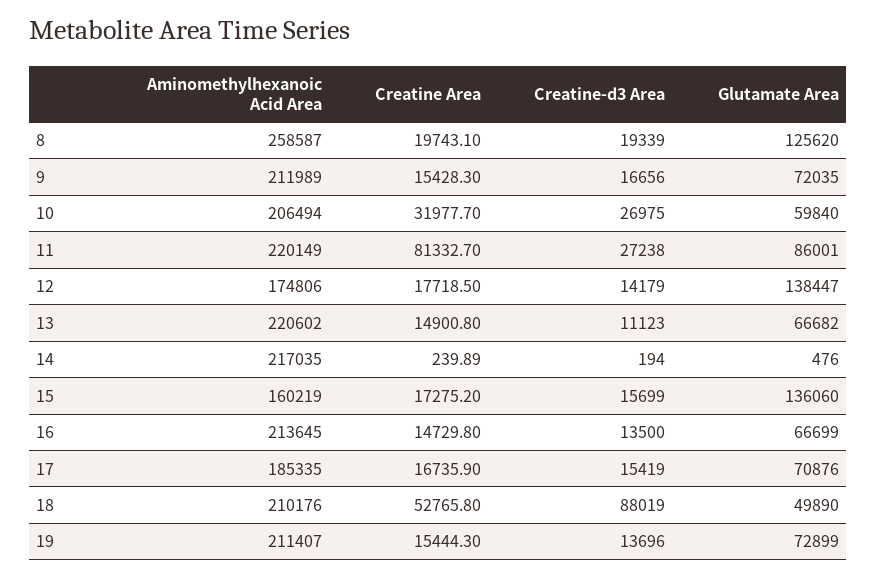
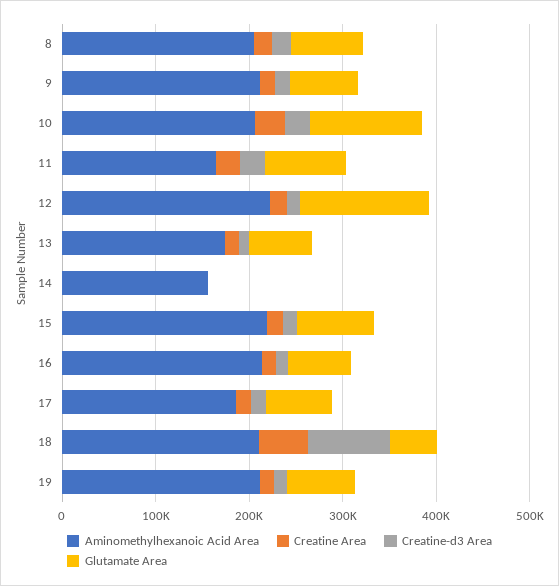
Aminomethylhexanoic Acid Area, 8: 258587 -> 200000
Glutamate Area, 8: 125620 -> 80000
Glutamate Area, 10: 59840 -> 120000
Aminomethylhexanoic Acid Area, 11: 220149 -> 160000
Creatine Area, 11: 81332.7 -> 20000
Aminomethylhexanoic Acid Area, 12: 174806 -> 220000
Aminomethylhexanoic Acid Area, 13: 220602 -> 180000
Aminomethylhexanoic Acid Area, 14: 217035 -> 160000
Aminomethylhexanoic Acid Area, 15: 160219 -> 220000
Glutamate Area, 15: 136060 -> 80000

